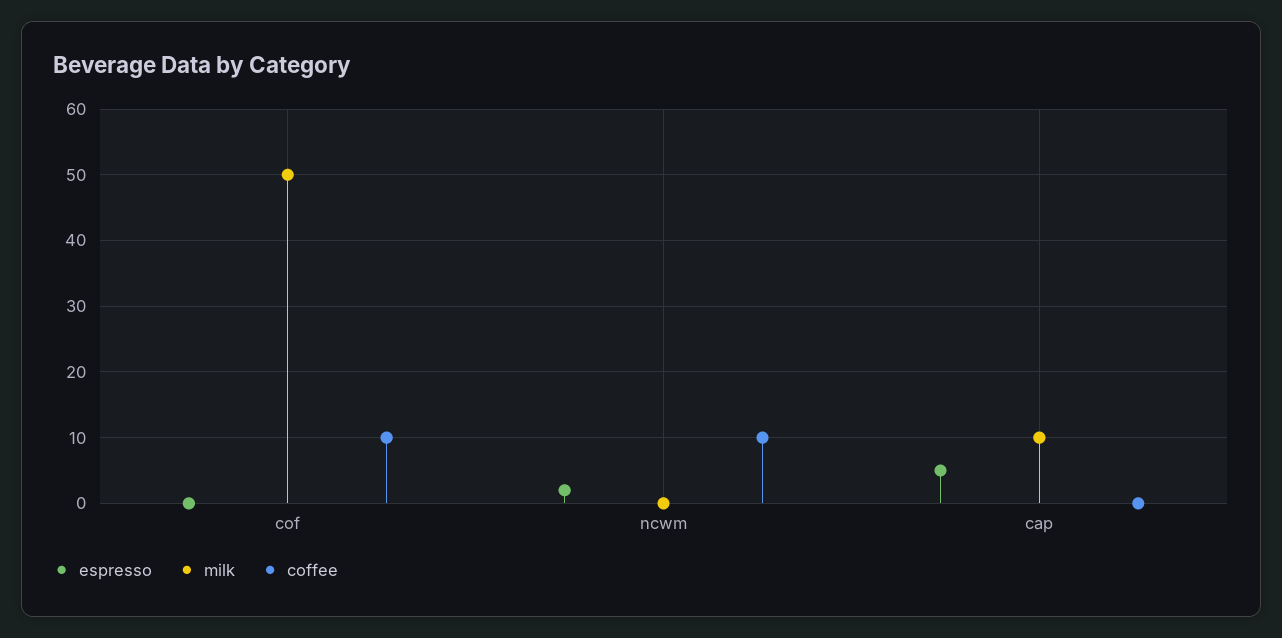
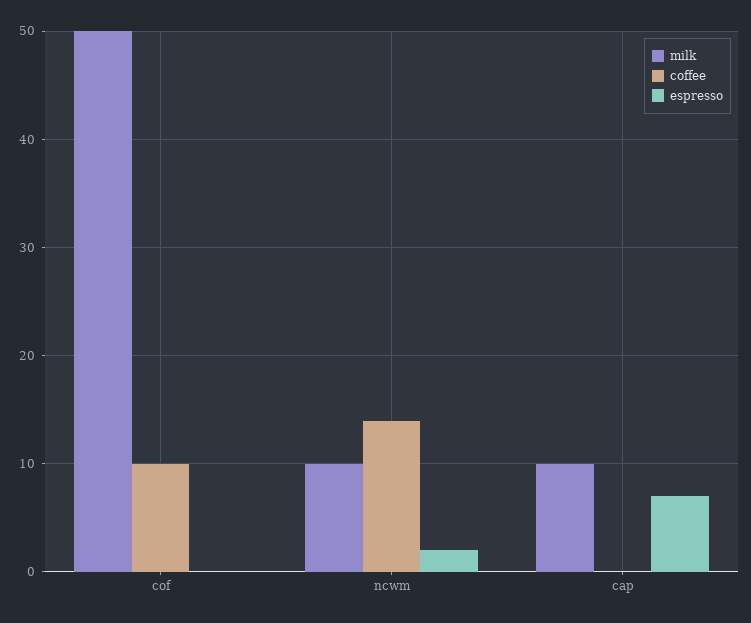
milk, ncwm: 0 -> 10
coffee, ncwm: 10 -> 14
espresso, cap: 5 -> 7

